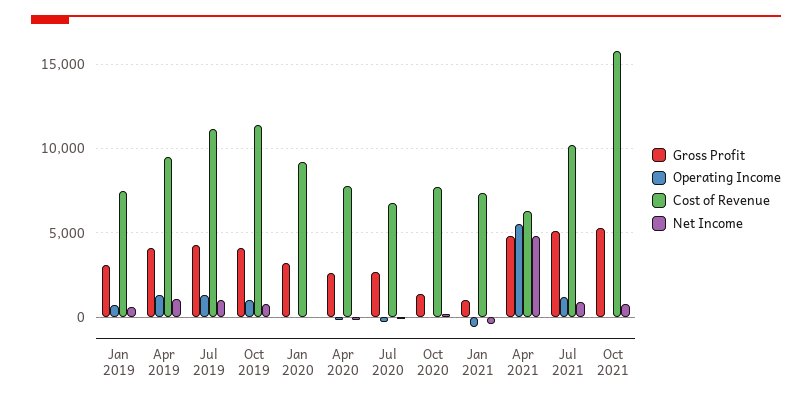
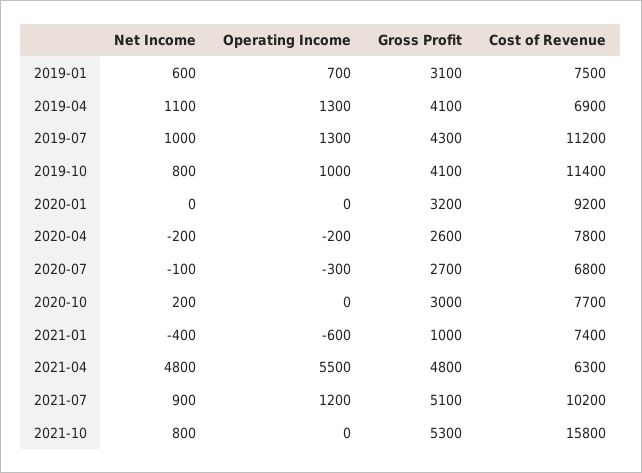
Cost of Revenue, Apr 2019: 9500 -> 6900
Gross Profit, Oct 2020: 1500 -> 3000

